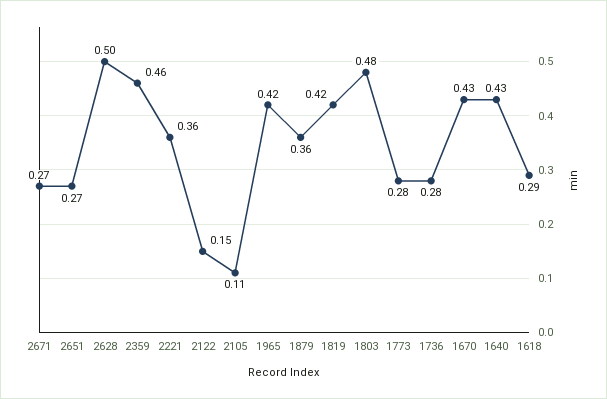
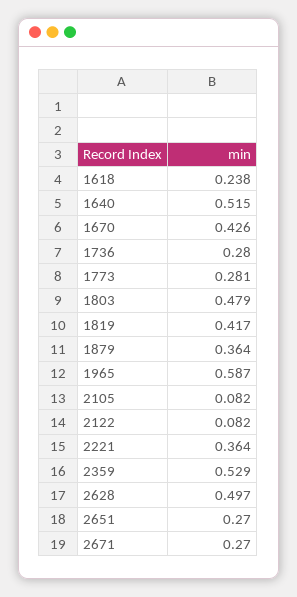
2359: 0.46 -> 0.529
2122: 0.15 -> 0.082
2105: 0.11 -> 0.082
1965: 0.42 -> 0.587
1640: 0.43 -> 0.515
1618: 0.29 -> 0.238

